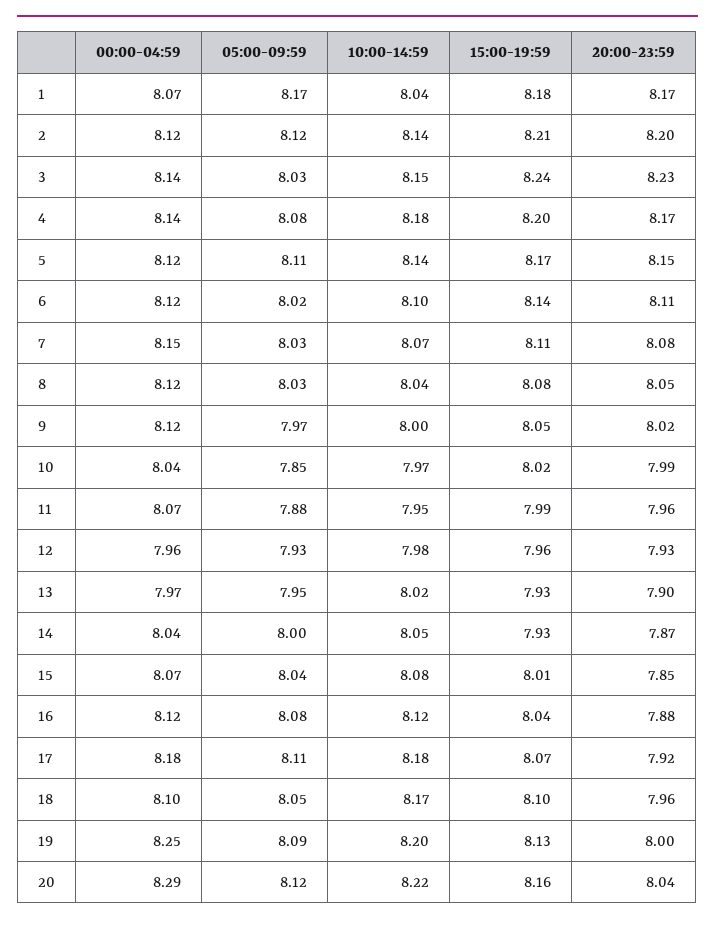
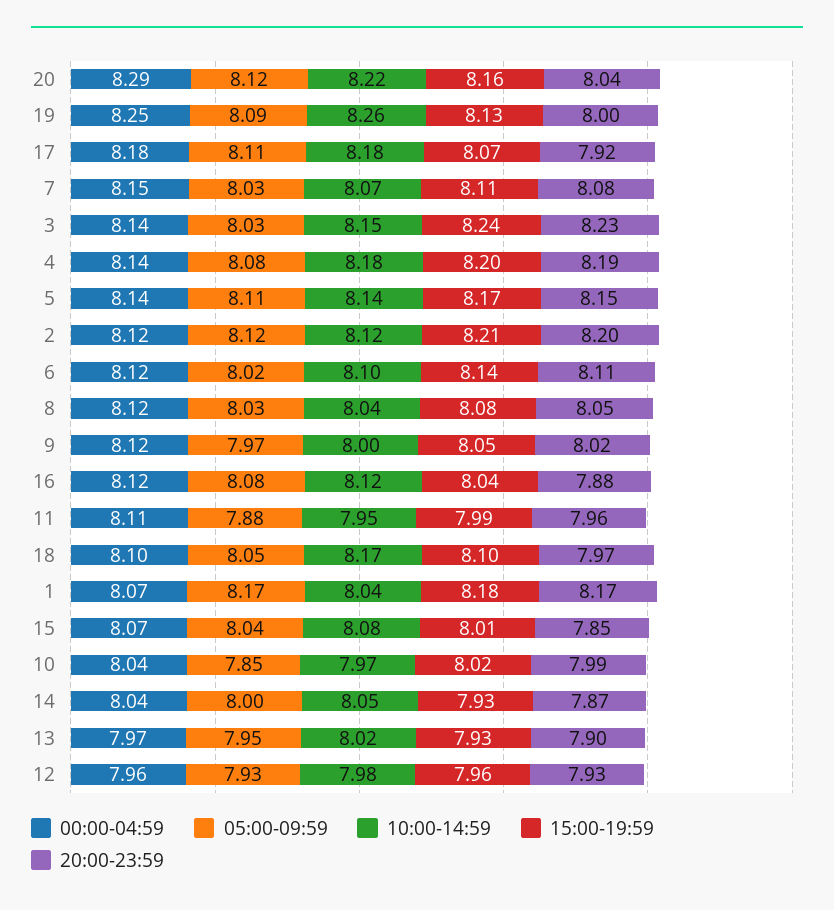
10:00-14:59, 2: 8.14 -> 8.12
20:00-23:59, 4: 8.17 -> 8.19
00:00-04:59, 5: 8.12 -> 8.14
00:00-04:59, 11: 8.07 -> 8.11
20:00-23:59, 18: 7.96 -> 7.97
10:00-14:59, 19: 8.2 -> 8.26

